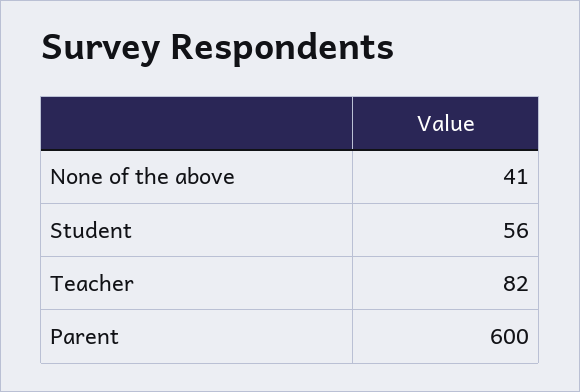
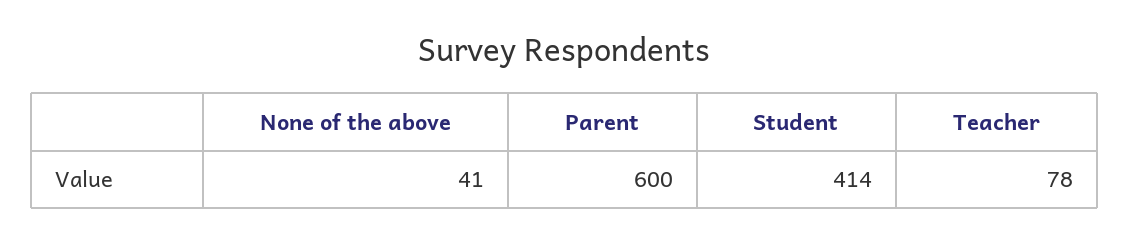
Student: 56 -> 414
Teacher: 82 -> 78

